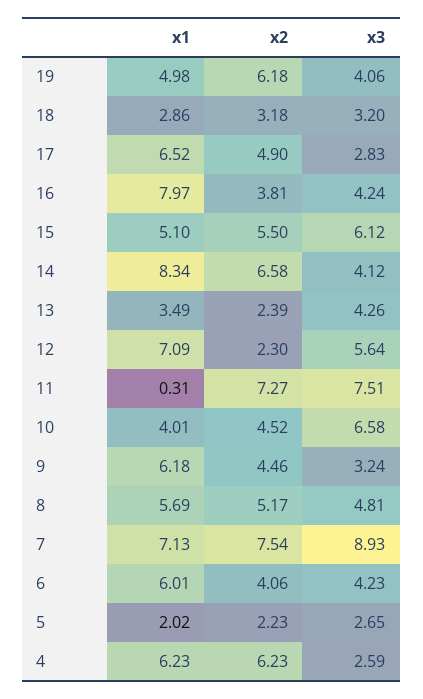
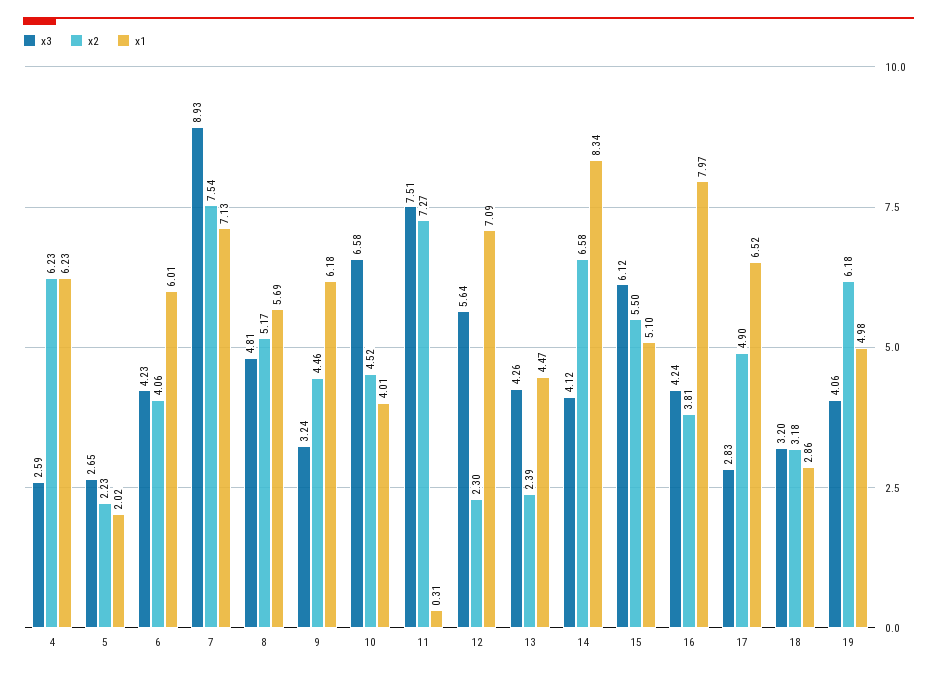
x1, 13: 3.49 -> 4.47

